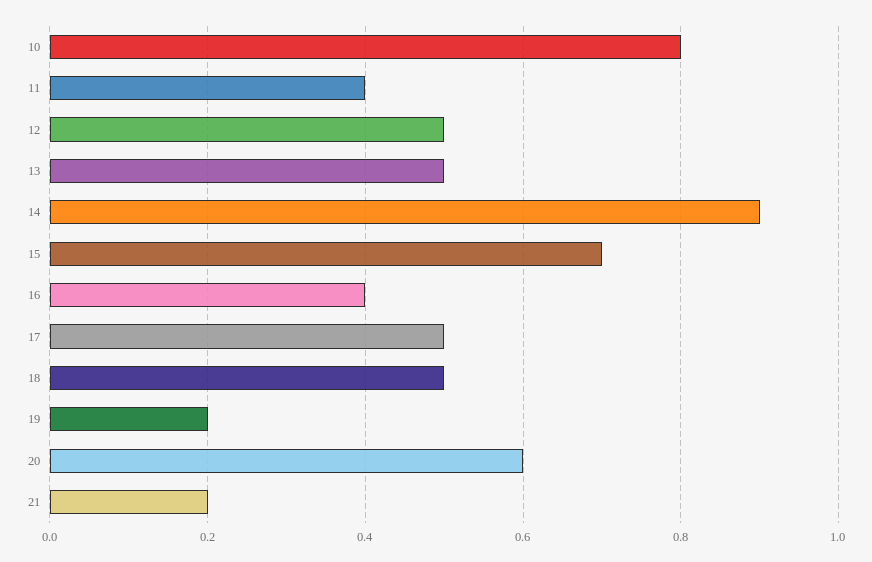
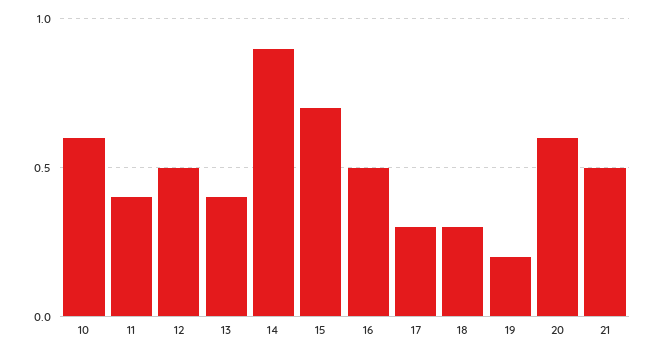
10: 0.8 -> 0.6
13: 0.5 -> 0.4
16: 0.4 -> 0.5
17: 0.5 -> 0.3
18: 0.5 -> 0.3
21: 0.2 -> 0.5

